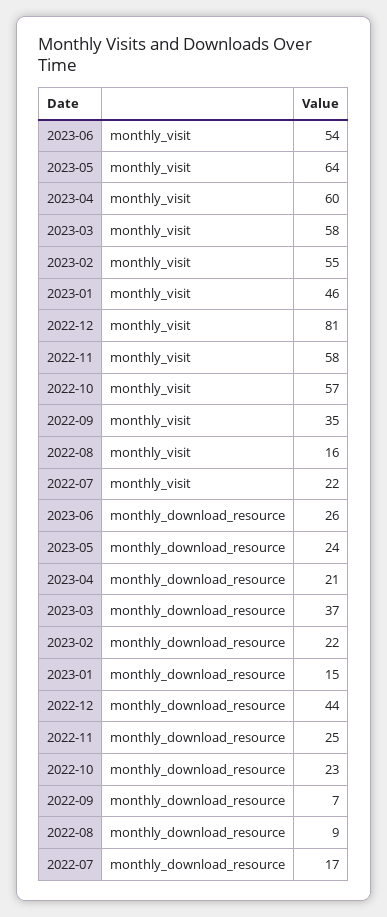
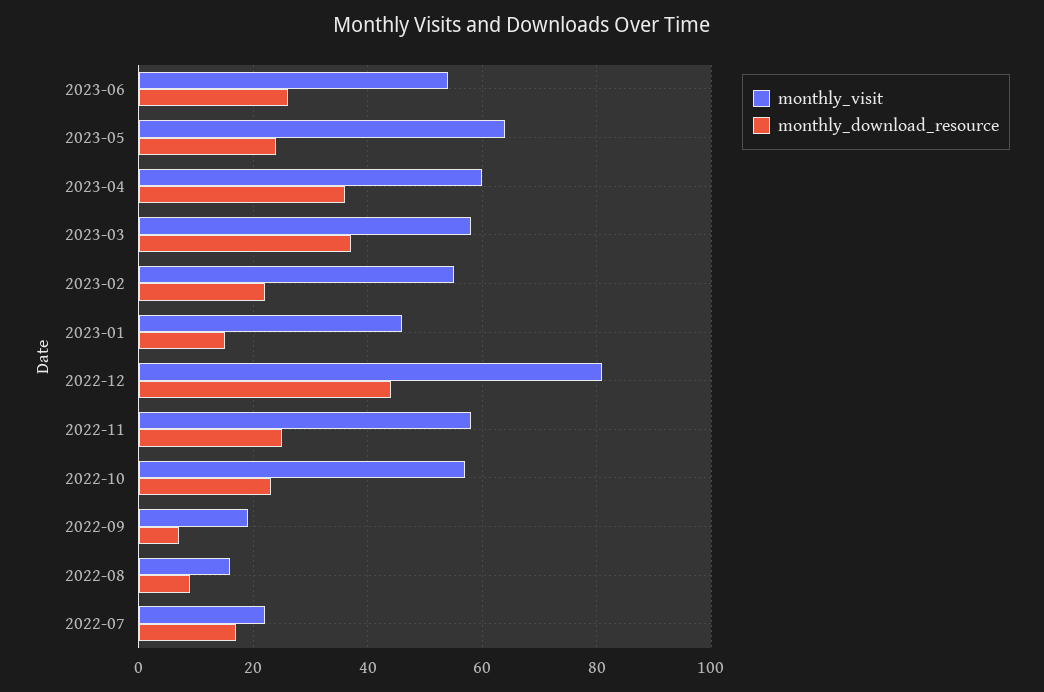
monthly_visit, 2022-09: 35 -> 20
monthly_download_resource, 2023-04: 21 -> 35

